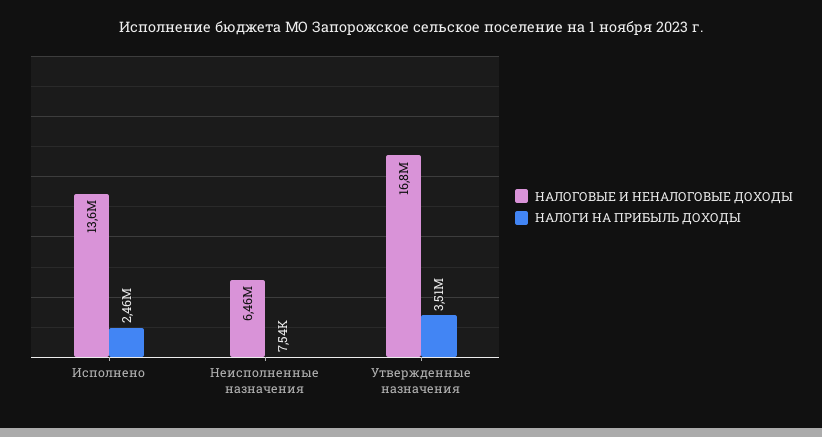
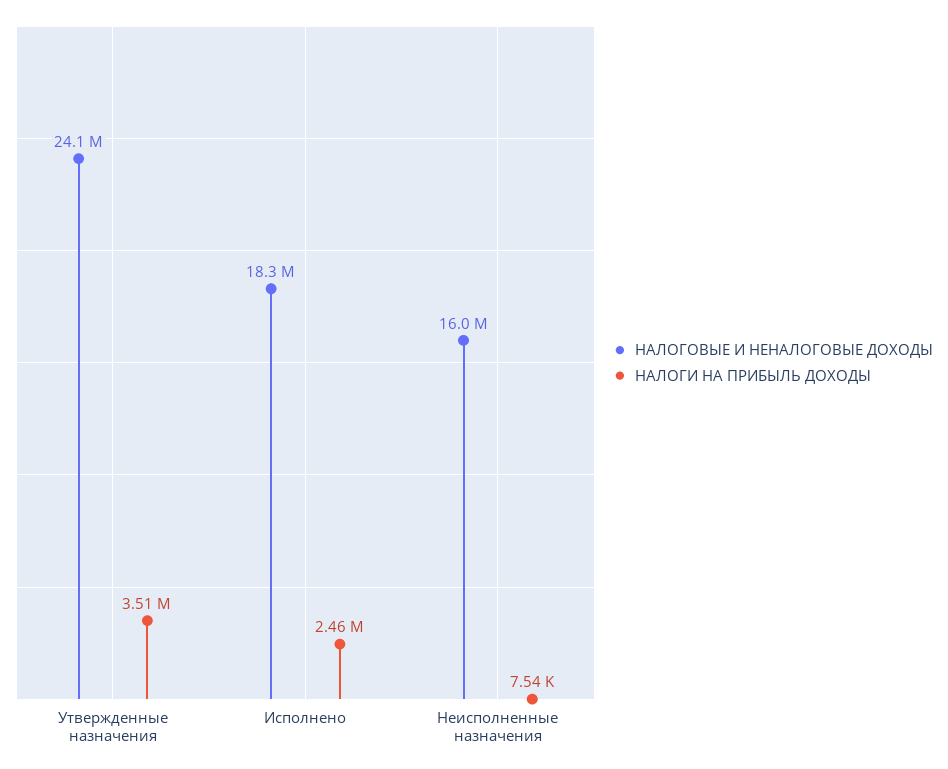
НАЛОГОВЫЕ И НЕНАЛОГОВЫЕ ДОХОДЫ, Исполнено: 13600000 -> 18300000
НАЛОГОВЫЕ И НЕНАЛОГОВЫЕ ДОХОДЫ, Неисполненные назначения: 6460000 -> 16000000
НАЛОГОВЫЕ И НЕНАЛОГОВЫЕ ДОХОДЫ, Утвержденные назначения: 16800000 -> 24100000

